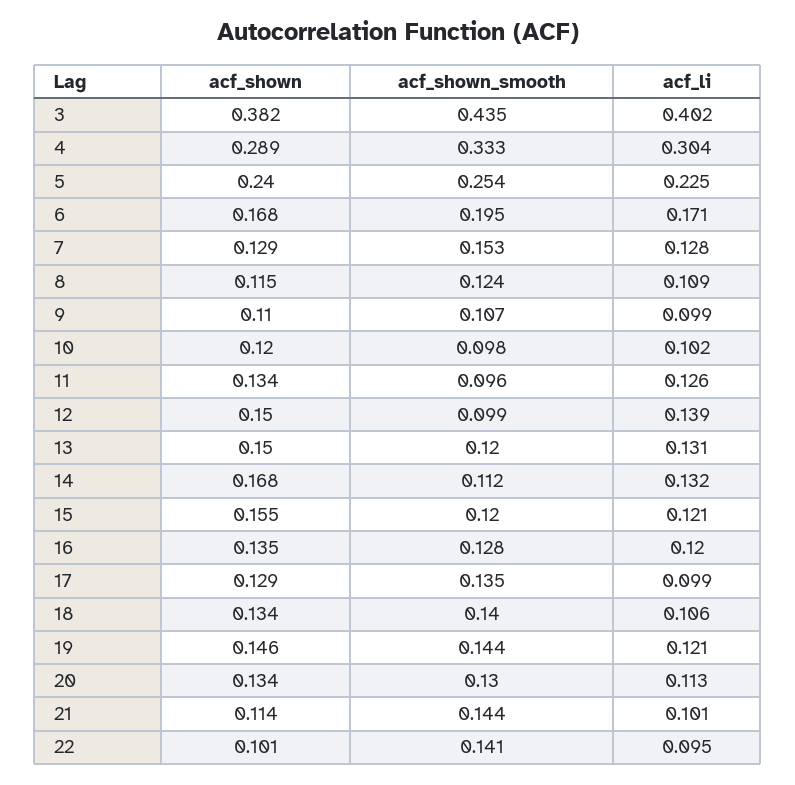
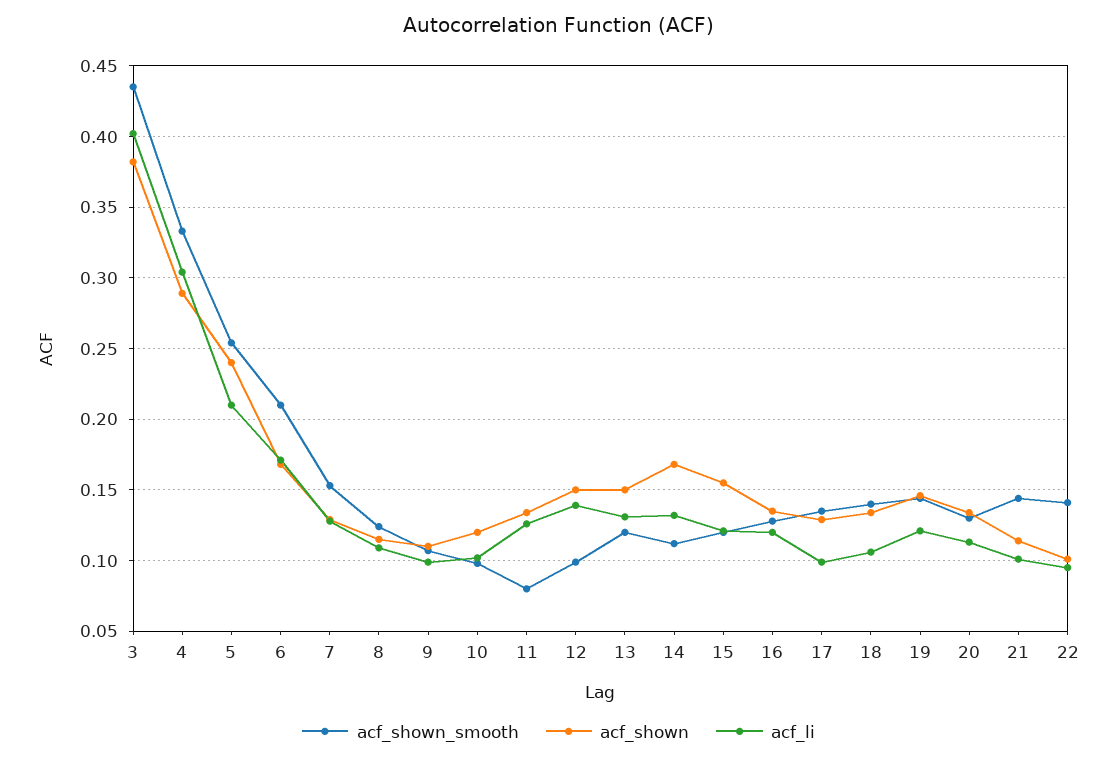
acf_li, 5: 0.225 -> 0.21
acf_shown_smooth, 6: 0.195 -> 0.21
acf_shown_smooth, 11: 0.096 -> 0.08

